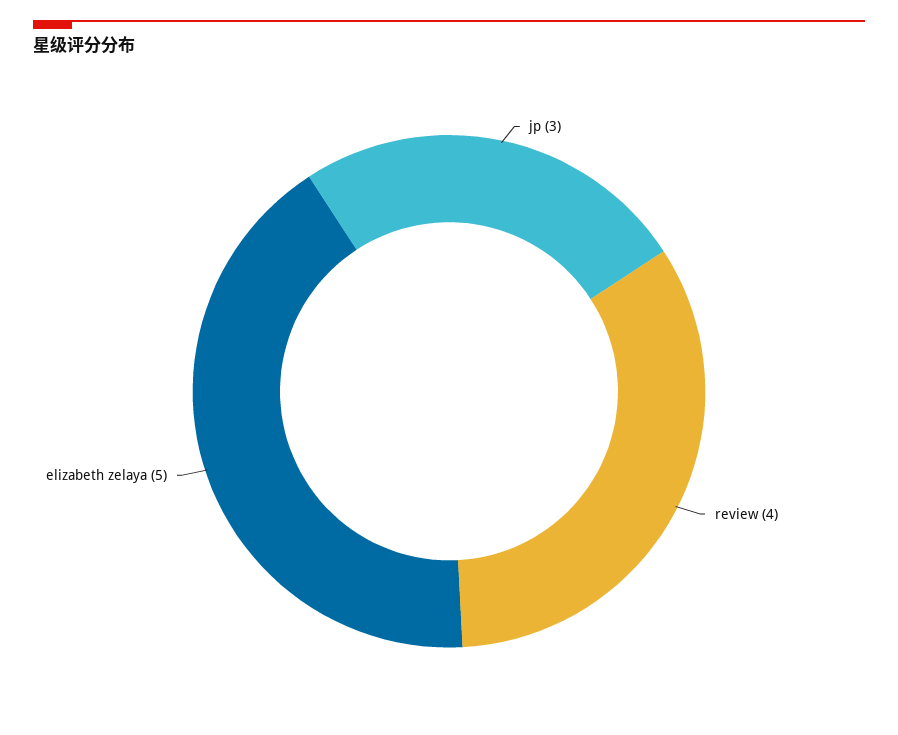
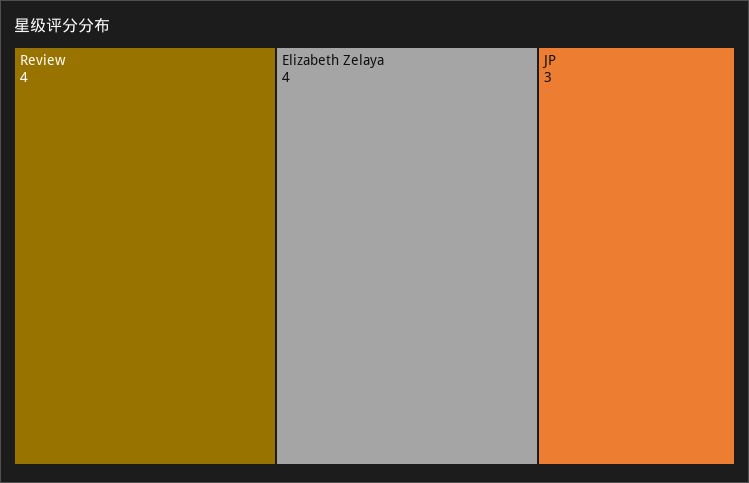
elizabeth zelaya: 5 -> 4

